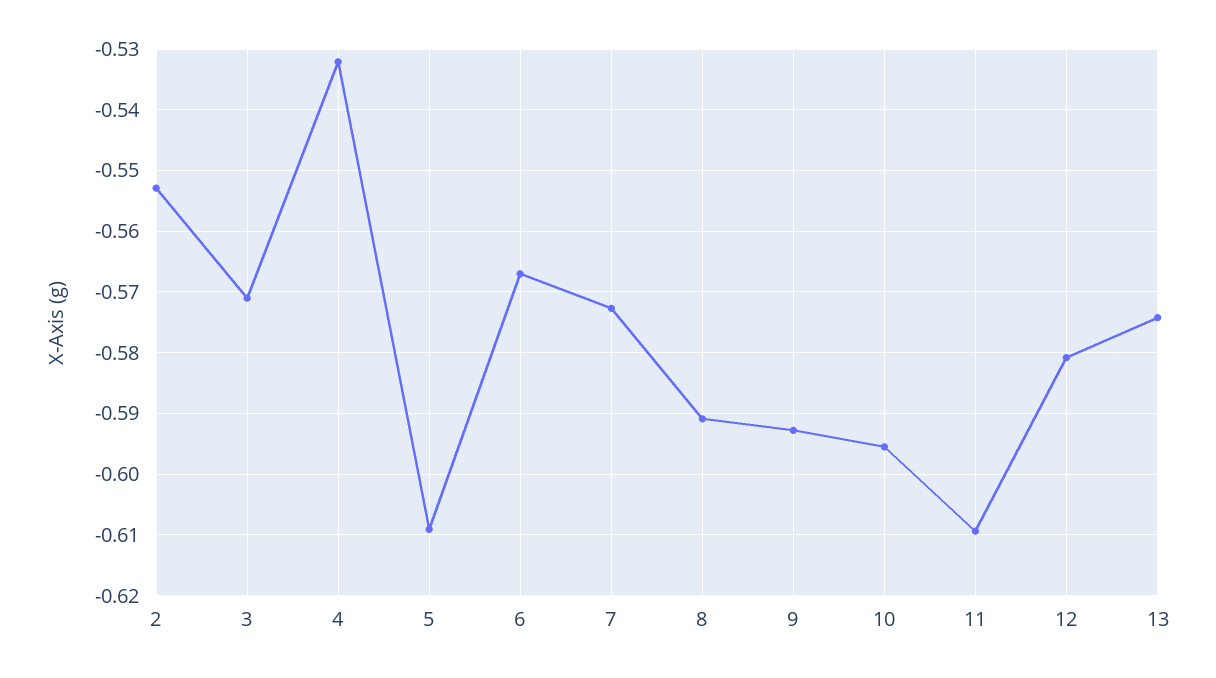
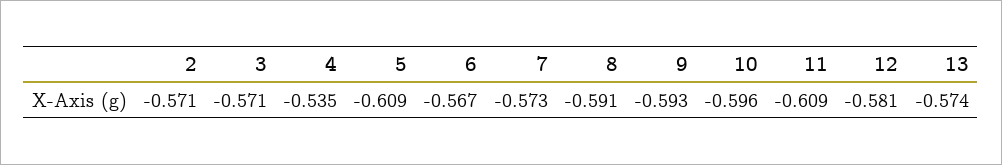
2: -0.553 -> -0.571
4: -0.532 -> -0.535

